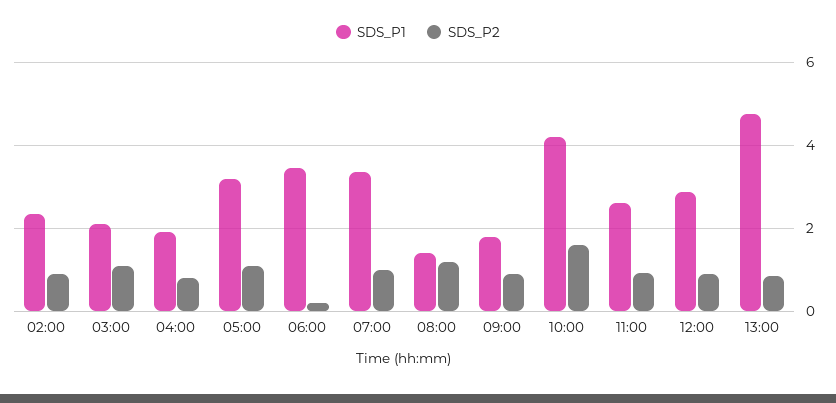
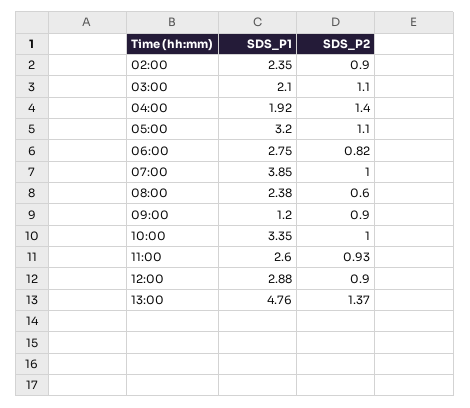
SDS_P2, 04:00: 0.8 -> 1.4
SDS_P1, 06:00: 3.4 -> 2.75
SDS_P2, 06:00: 0.2 -> 0.82
SDS_P1, 07:00: 3.4 -> 3.85
SDS_P1, 08:00: 1.4 -> 2.38
SDS_P2, 08:00: 1.2 -> 0.6
SDS_P1, 09:00: 1.8 -> 1.2
SDS_P1, 10:00: 4.2 -> 3.35
SDS_P2, 10:00: 1.6 -> 1
SDS_P2, 13:00: 0.8 -> 1.37

